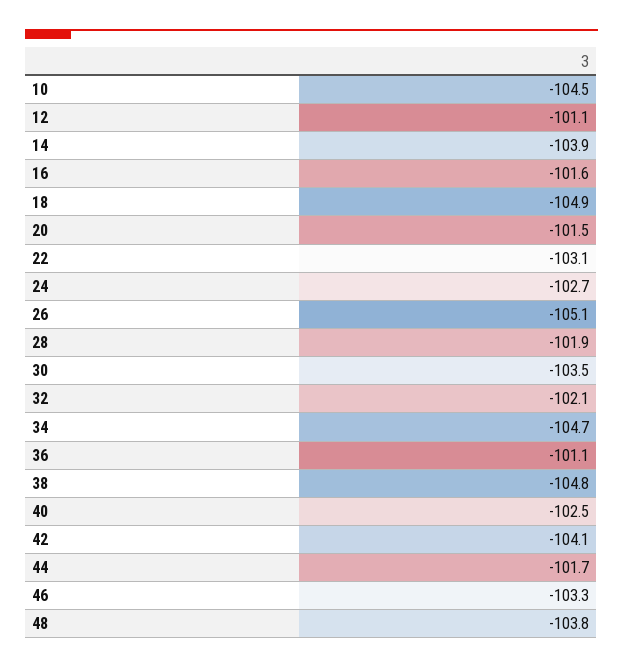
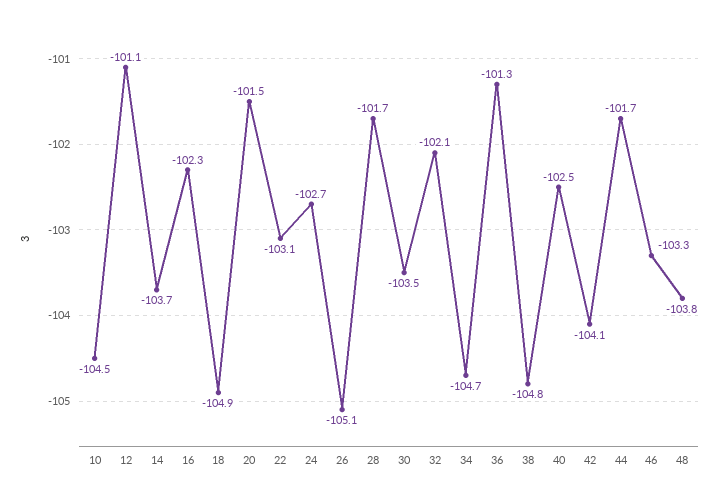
14: -103.9 -> -103.7
16: -101.6 -> -102.3
28: -101.9 -> -101.7
36: -101.1 -> -101.3

